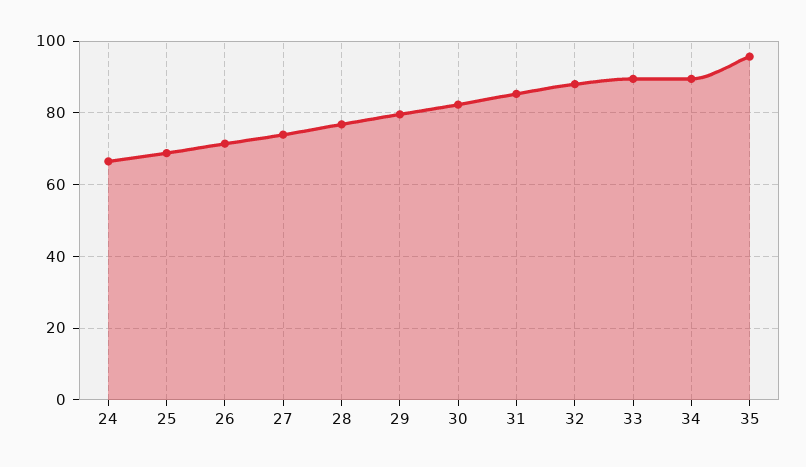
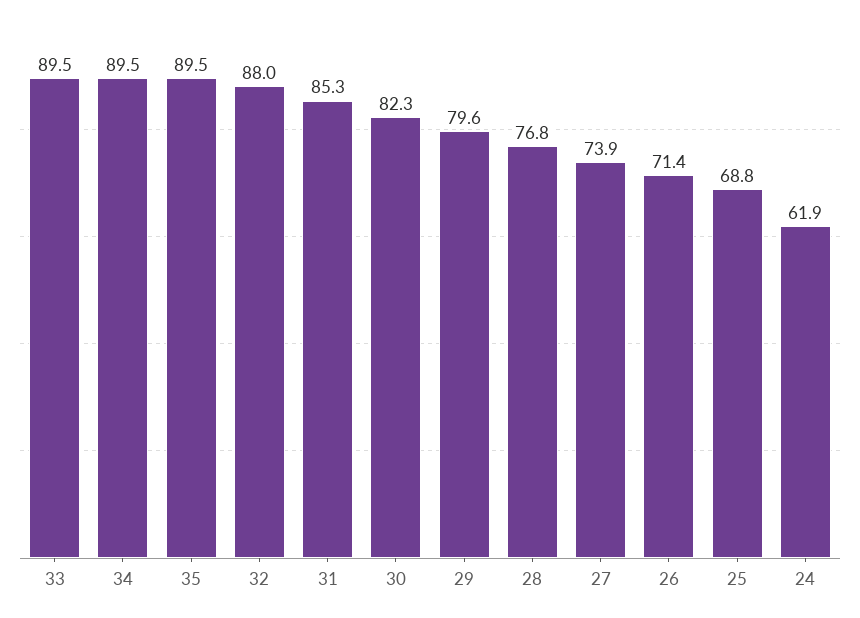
24: 66 -> 61.9
35: 96 -> 89.5

